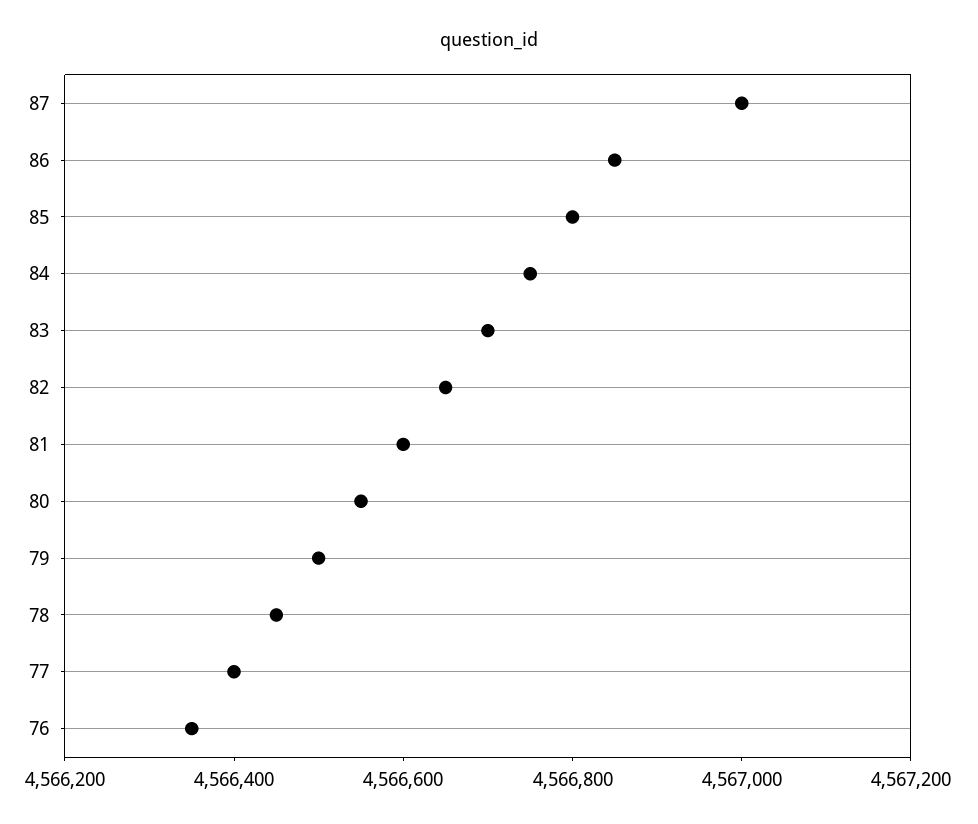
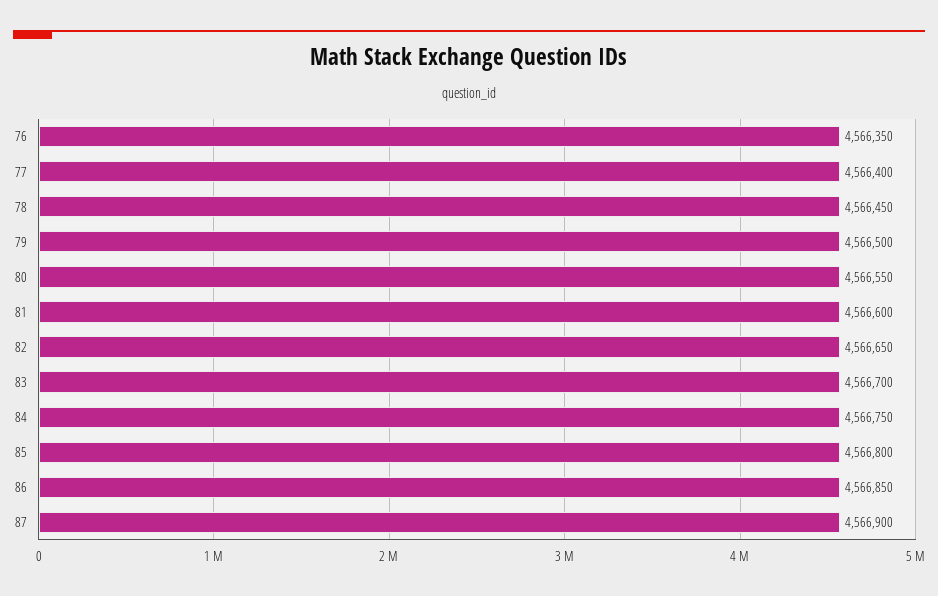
87: 4567000 -> 4566900

